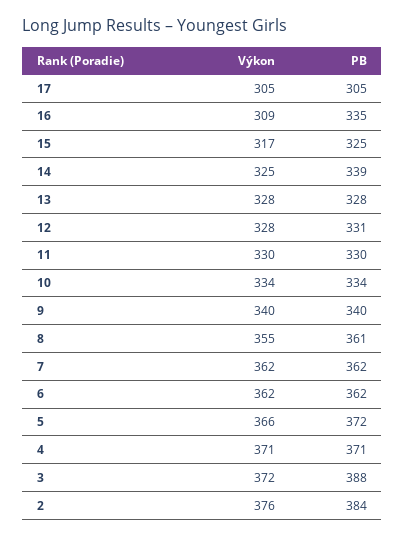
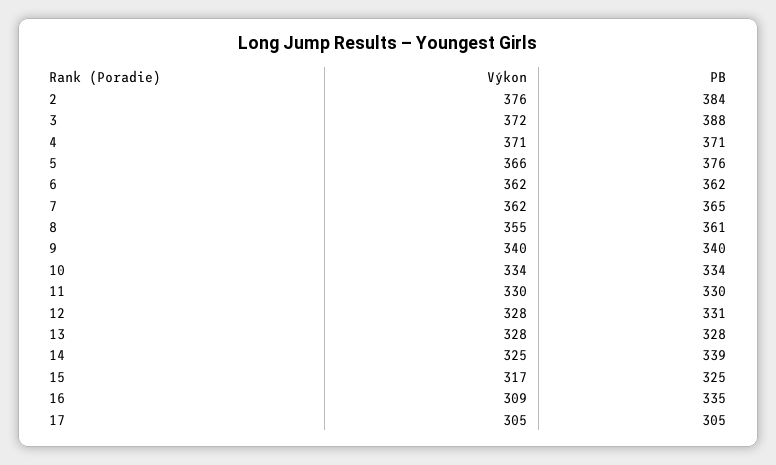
PB, 7: 362 -> 365
PB, 5: 372 -> 376

